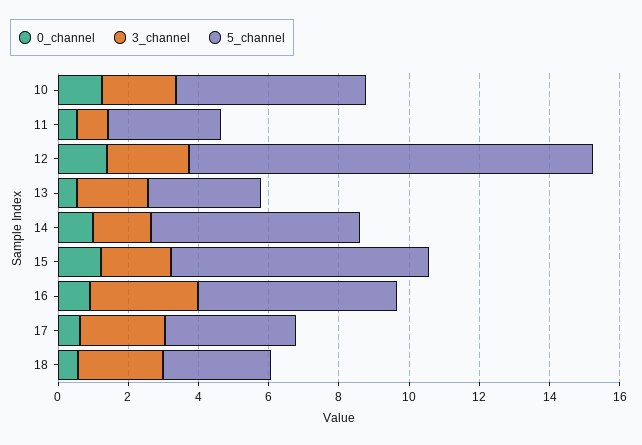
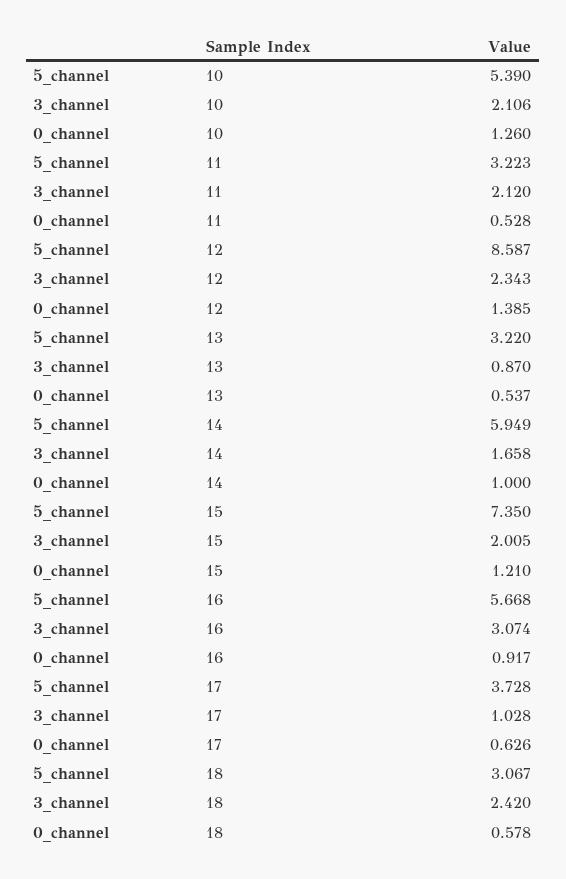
3_channel, 11: 1 -> 2.12
5_channel, 12: 11.5 -> 8.587
3_channel, 13: 2 -> 0.87
3_channel, 17: 2.5 -> 1.028

